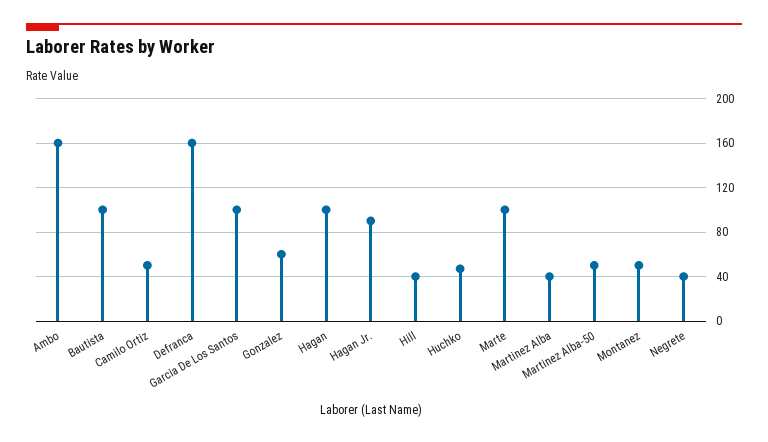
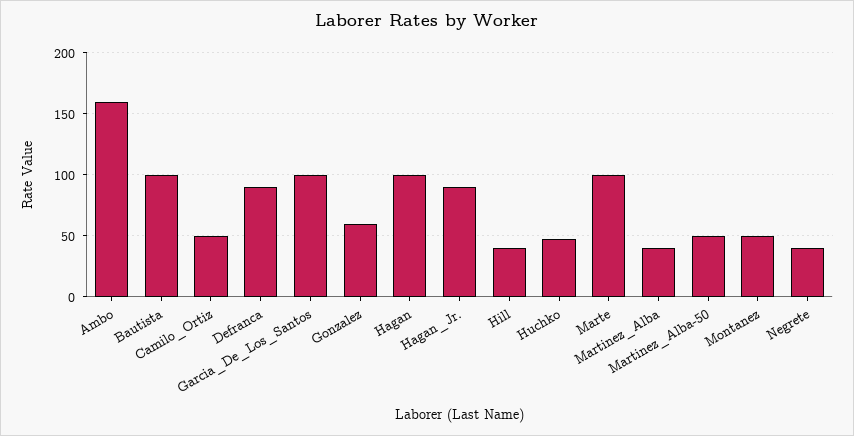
Defranca: 160 -> 90

